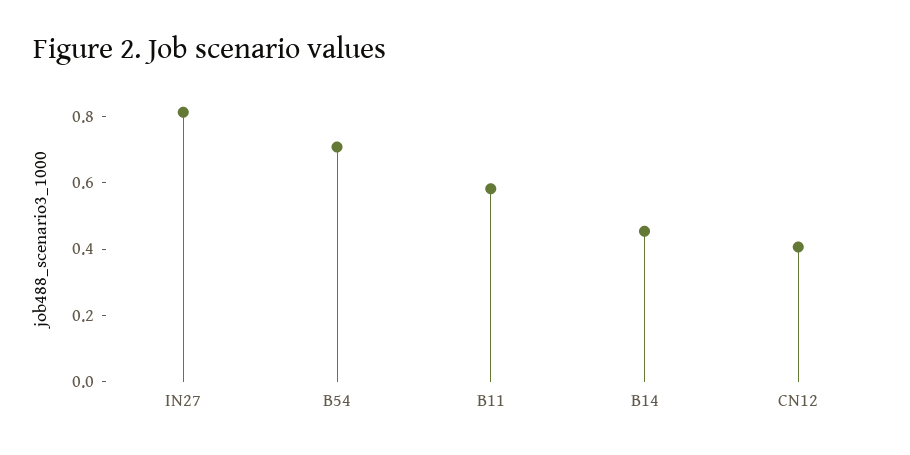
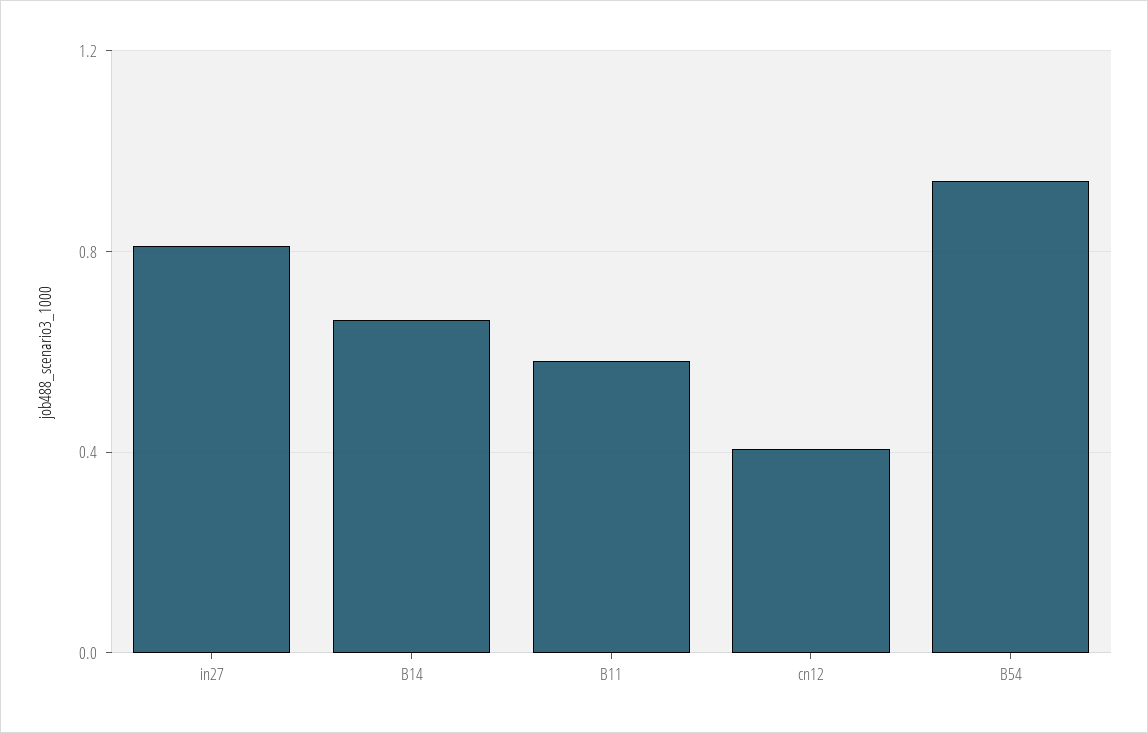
B54: 0.7 -> 0.95
B14: 0.45 -> 0.65

